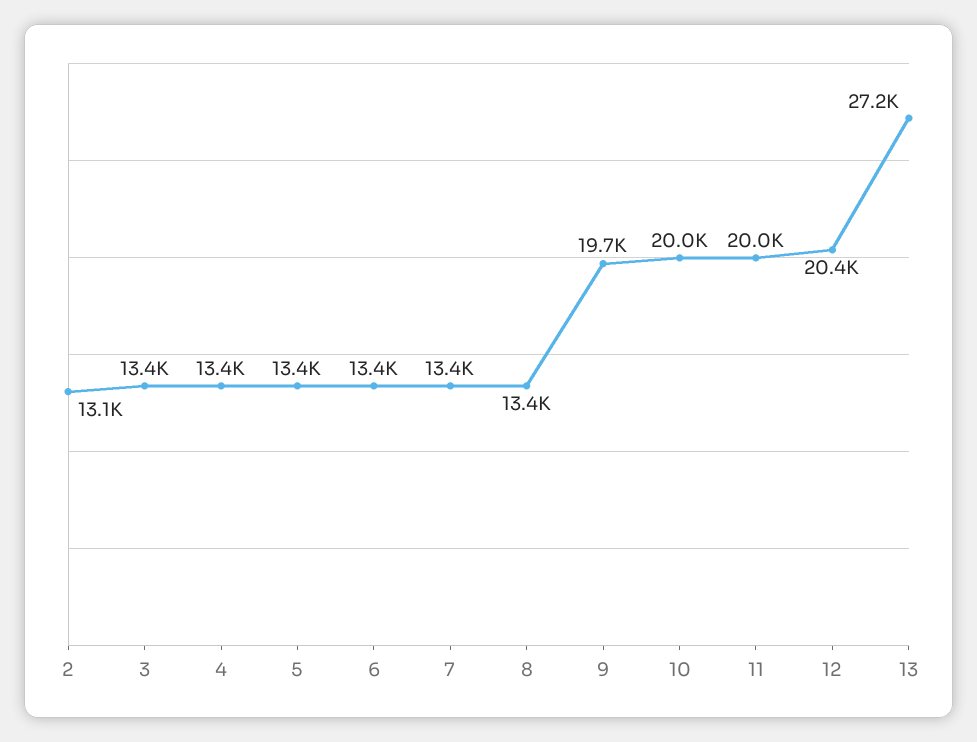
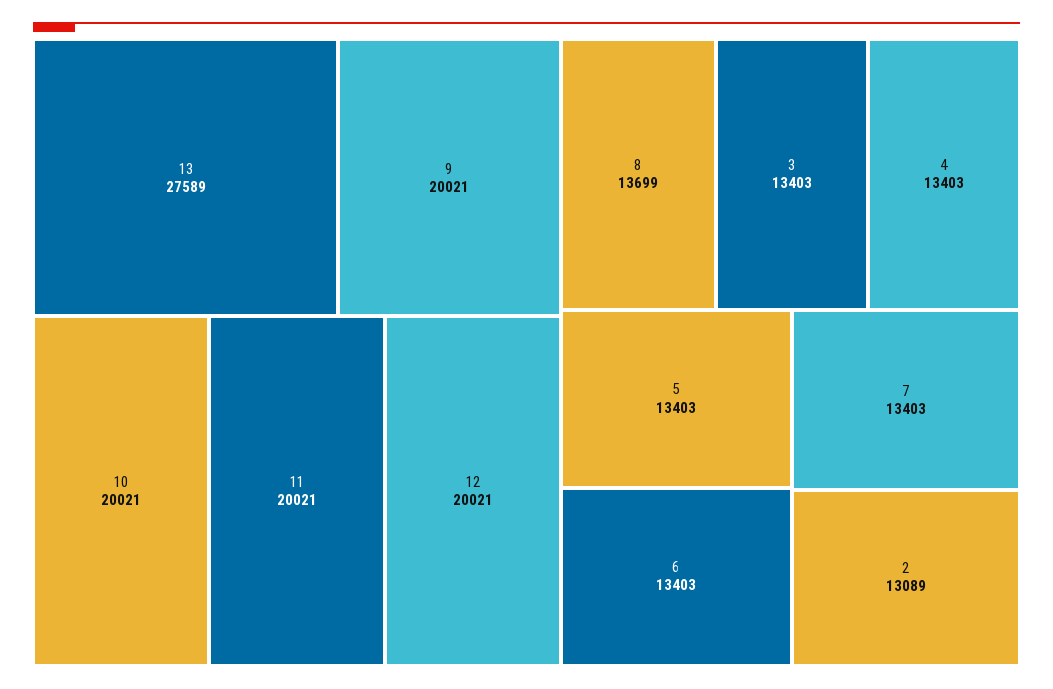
8: 13400 -> 13699
9: 19700 -> 20021
12: 20400 -> 20021
13: 27200 -> 27589

